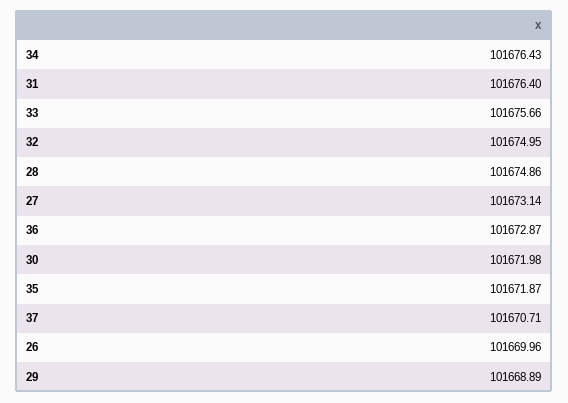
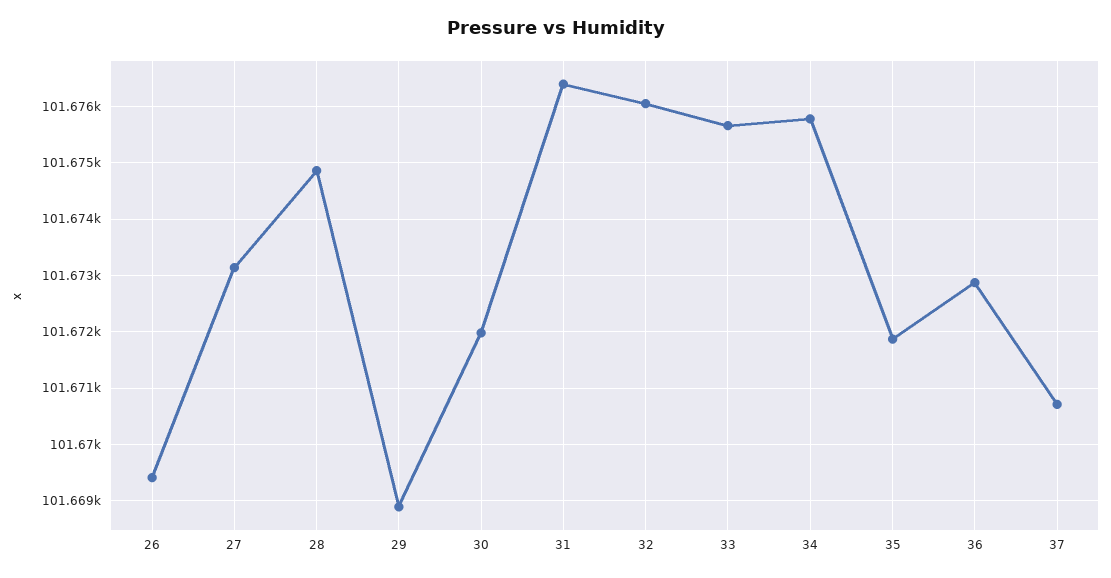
34: 101676.43 -> 101675.8
32: 101674.95 -> 101676
26: 101669.96 -> 101669.4

